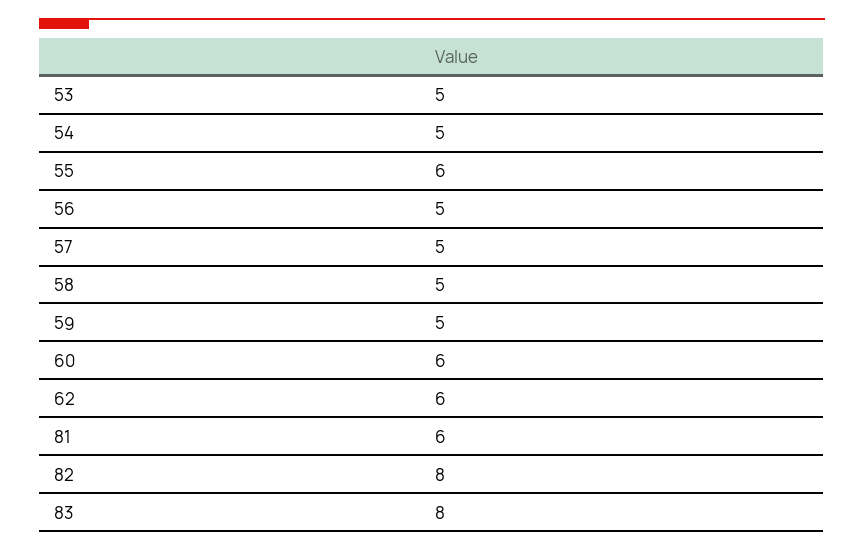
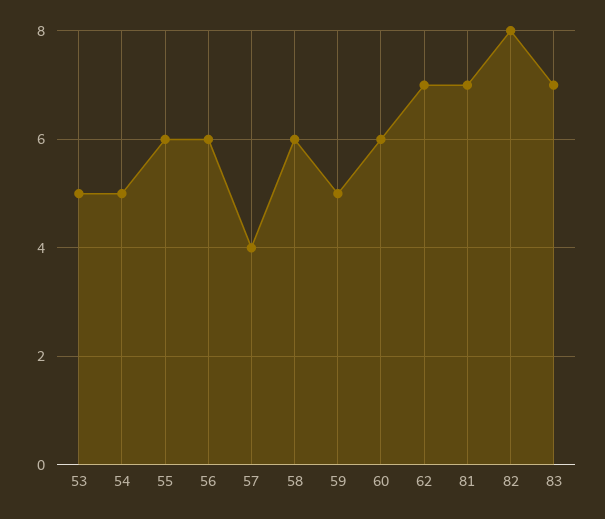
56: 5 -> 6
57: 5 -> 4
58: 5 -> 6
62: 6 -> 7
81: 6 -> 7
83: 8 -> 7

